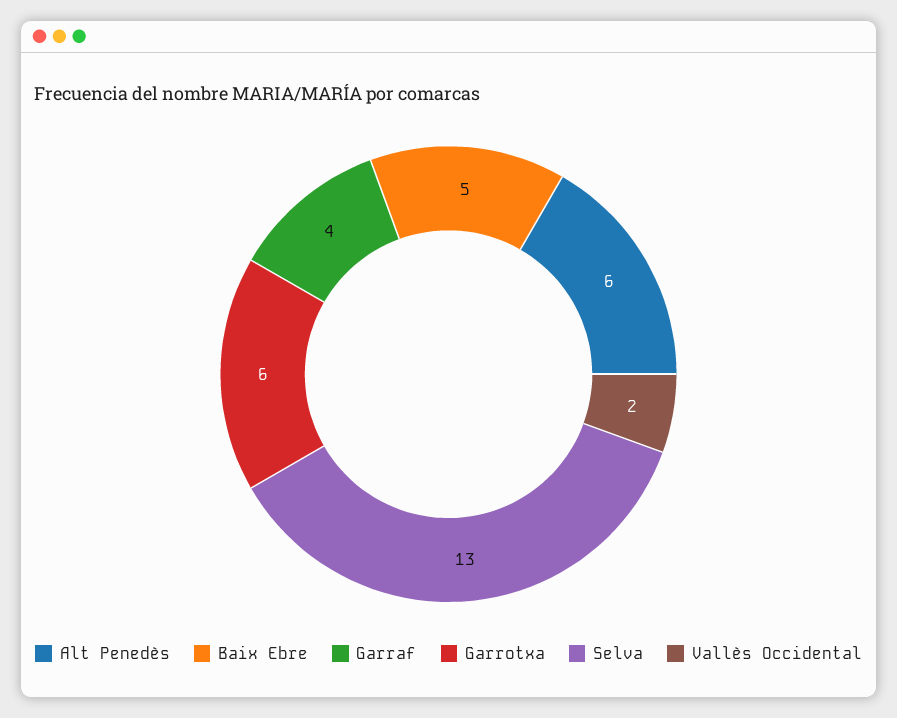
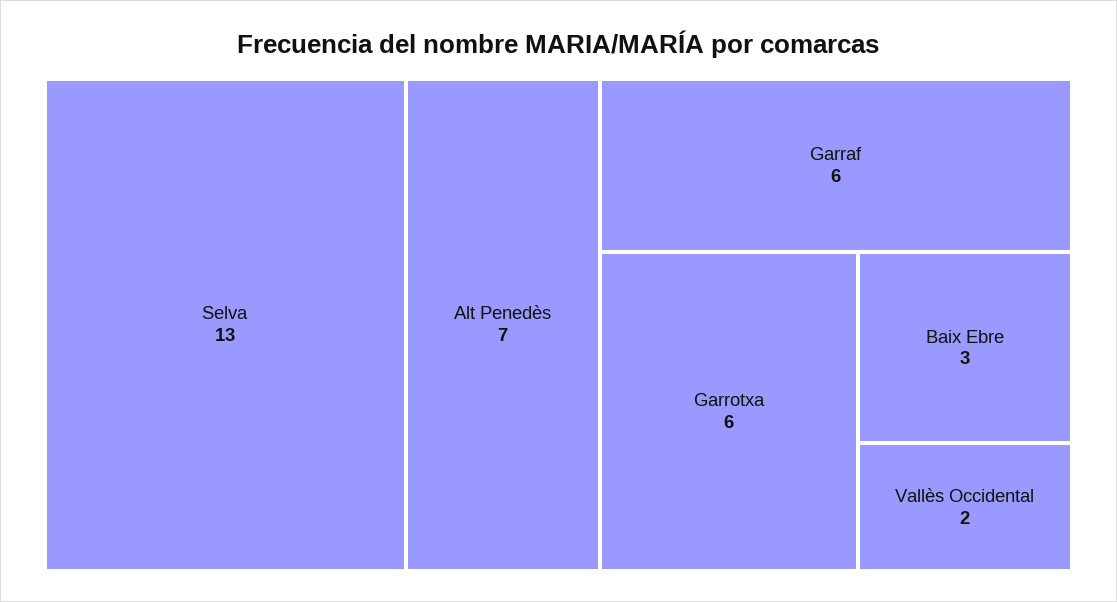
Alt Penedès: 6 -> 7
Baix Ebre: 5 -> 3
Garraf: 4 -> 6

